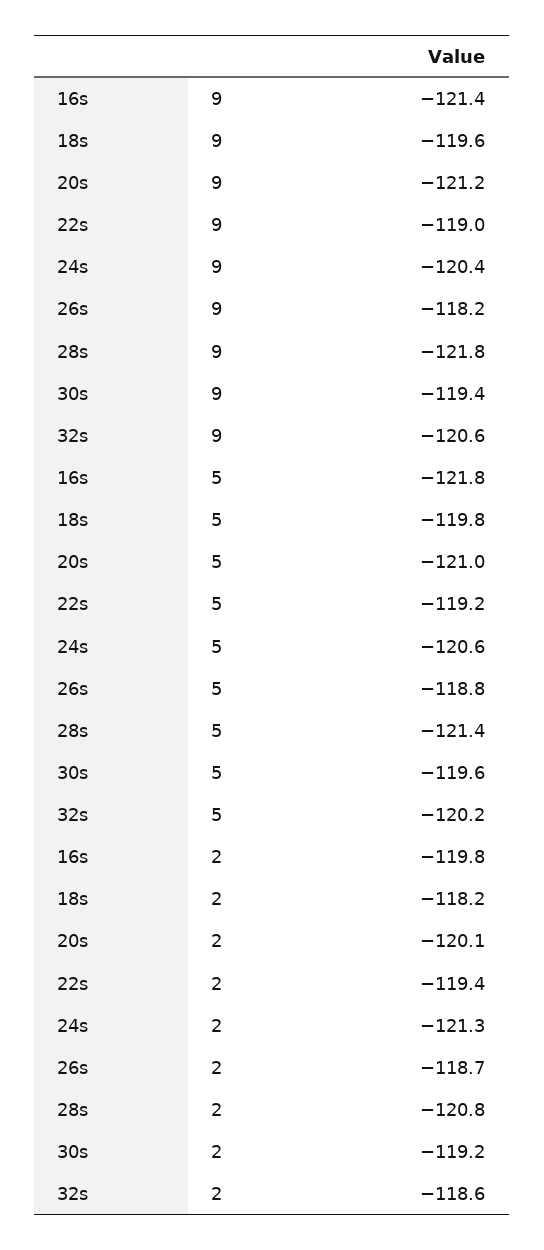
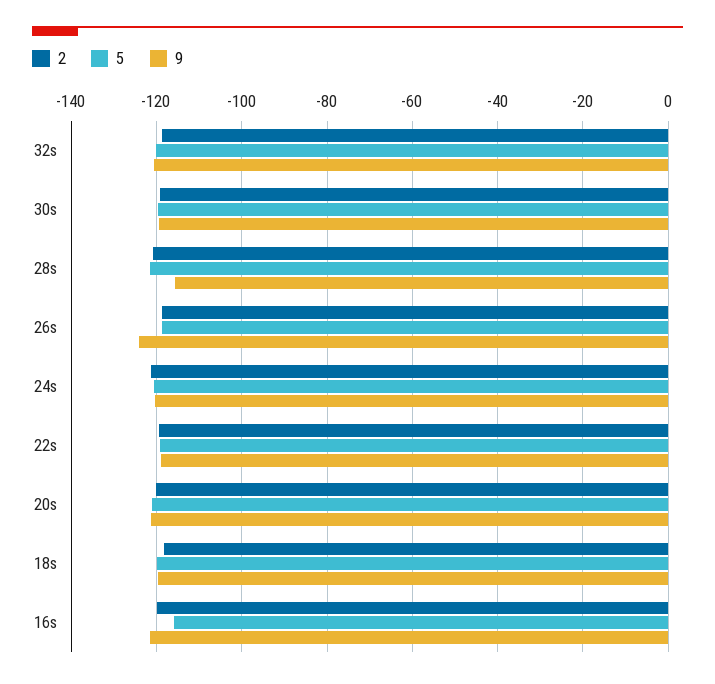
9, 26s: -118.2 -> -124
9, 28s: -121.8 -> -116
5, 16s: -121.8 -> -116

